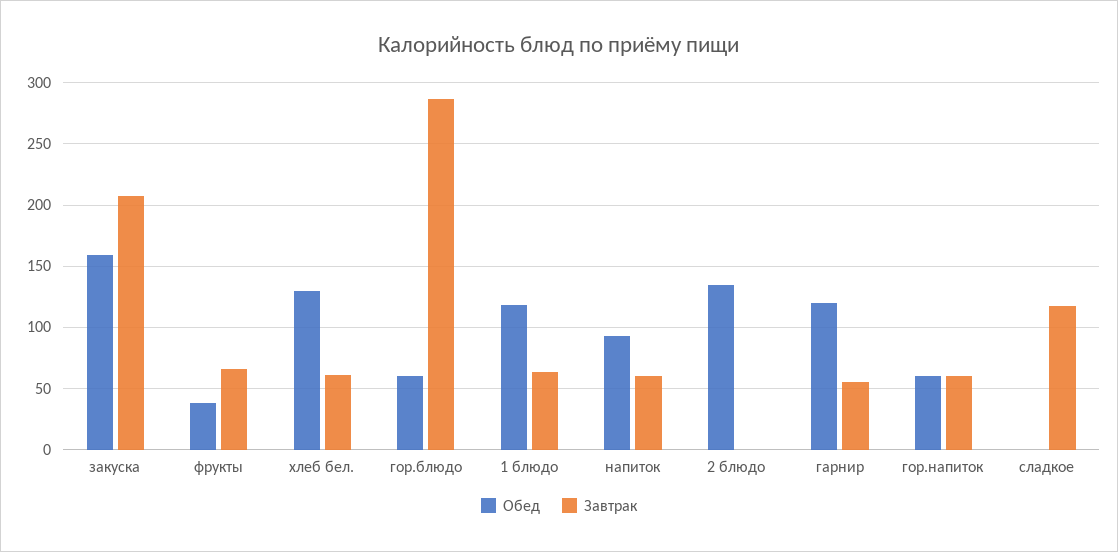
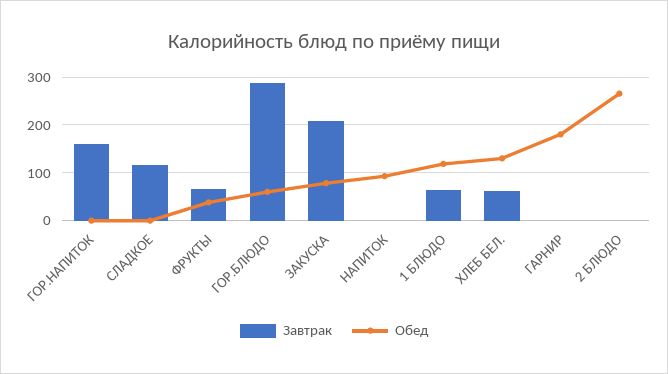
Обед, закуска: 160 -> 80
Завтрак, напиток: 60 -> 0
Обед, 2 блюдо: 135 -> 260
Обед, гарнир: 120 -> 180
Завтрак, гарнир: 55 -> 0
Обед, гор.напиток: 60 -> 0
Завтрак, гор.напиток: 60 -> 160

